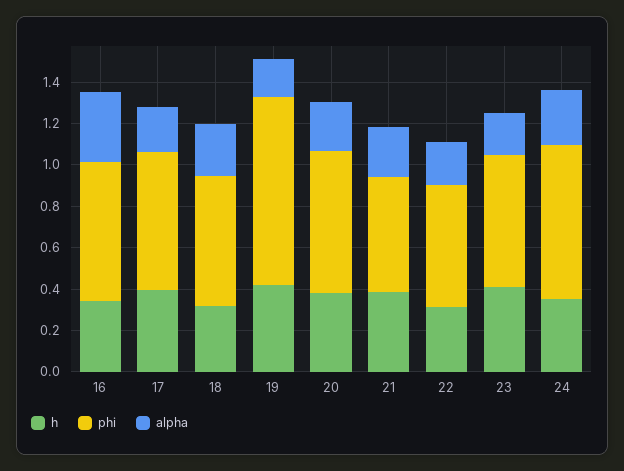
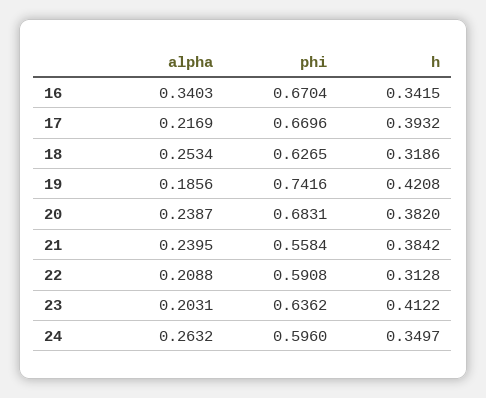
phi, 19: 0.9 -> 0.7416
phi, 24: 0.75 -> 0.596

